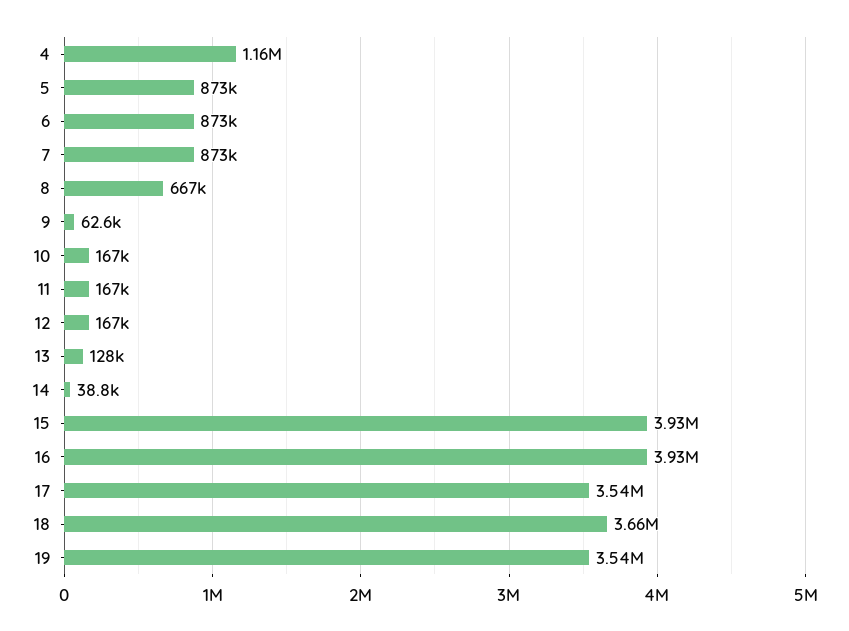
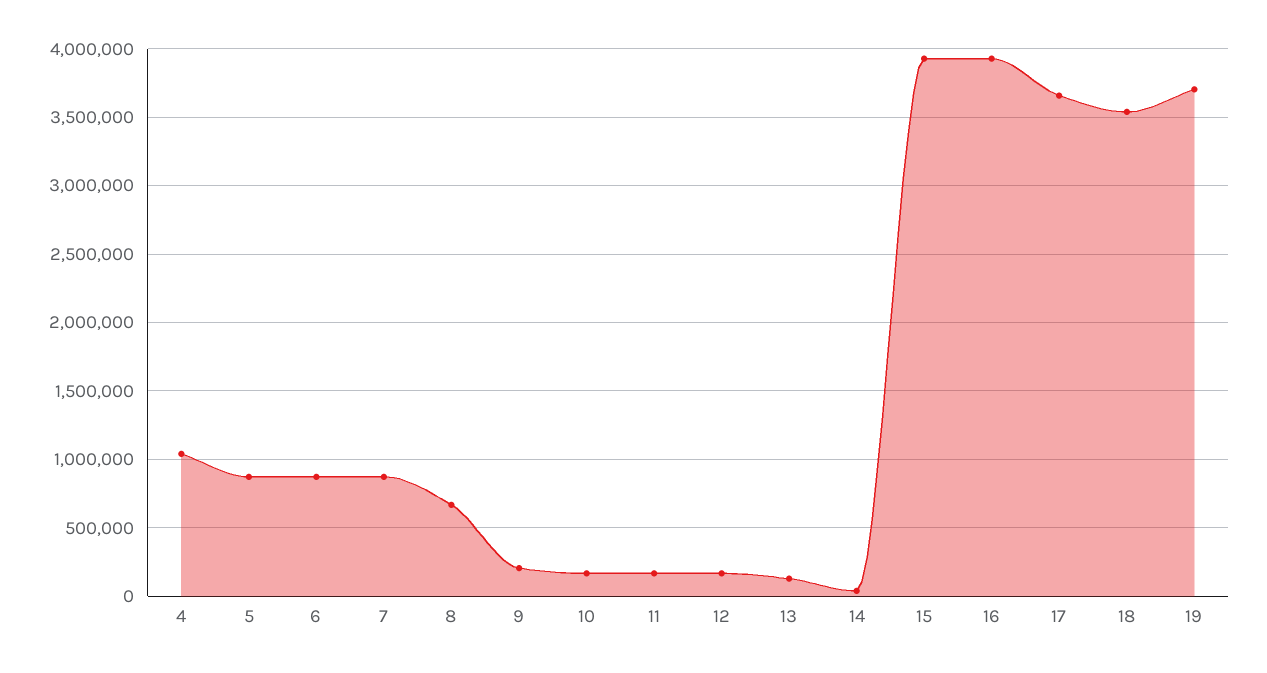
4: 1160000 -> 1050000
9: 62600 -> 200000
17: 3540000 -> 3650000
18: 3660000 -> 3550000
19: 3540000 -> 3700000

